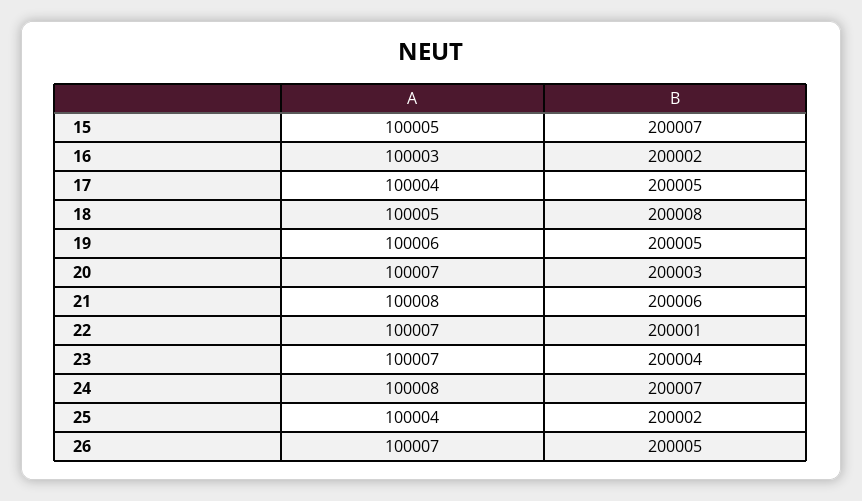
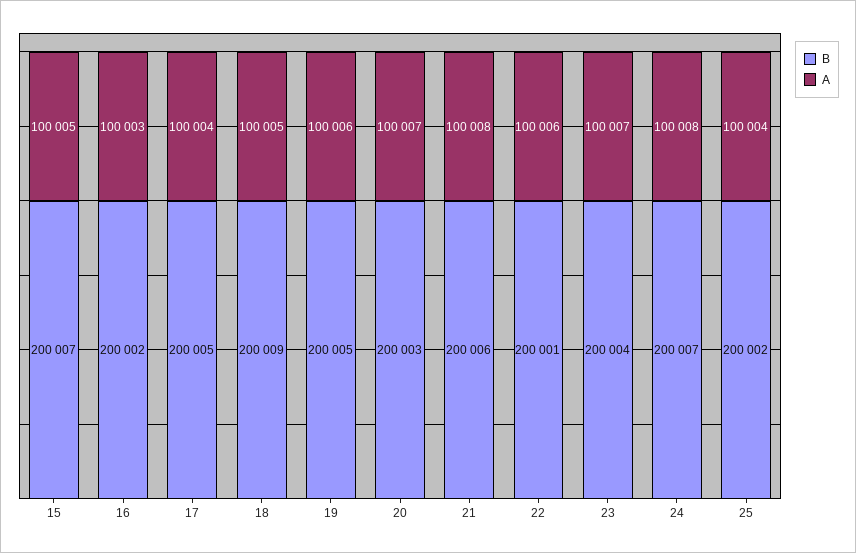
B, 18: 200008 -> 200009
A, 22: 100007 -> 100006
A, 26: 100007 -> none
B, 26: 200005 -> none

